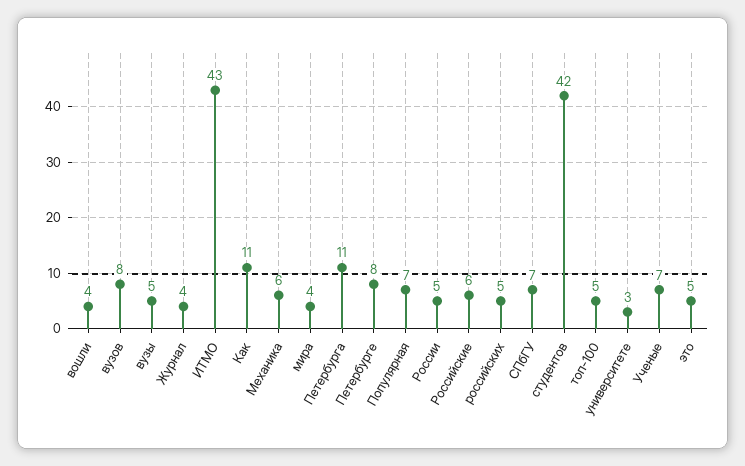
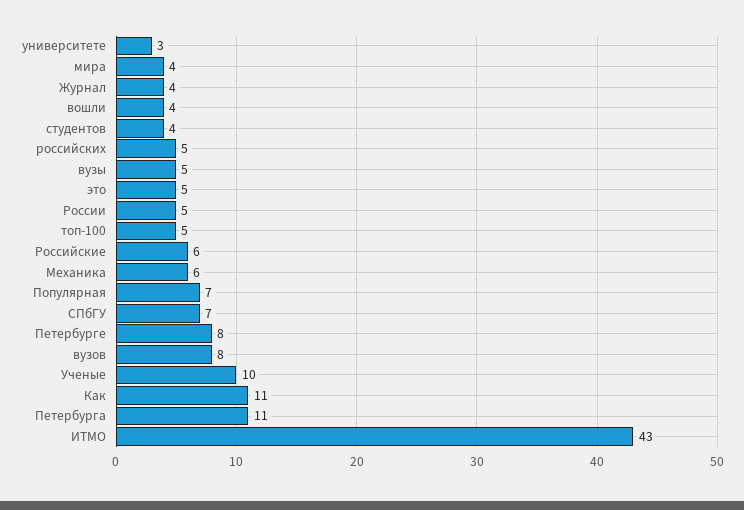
студентов: 42 -> 4
Ученые: 7 -> 10

